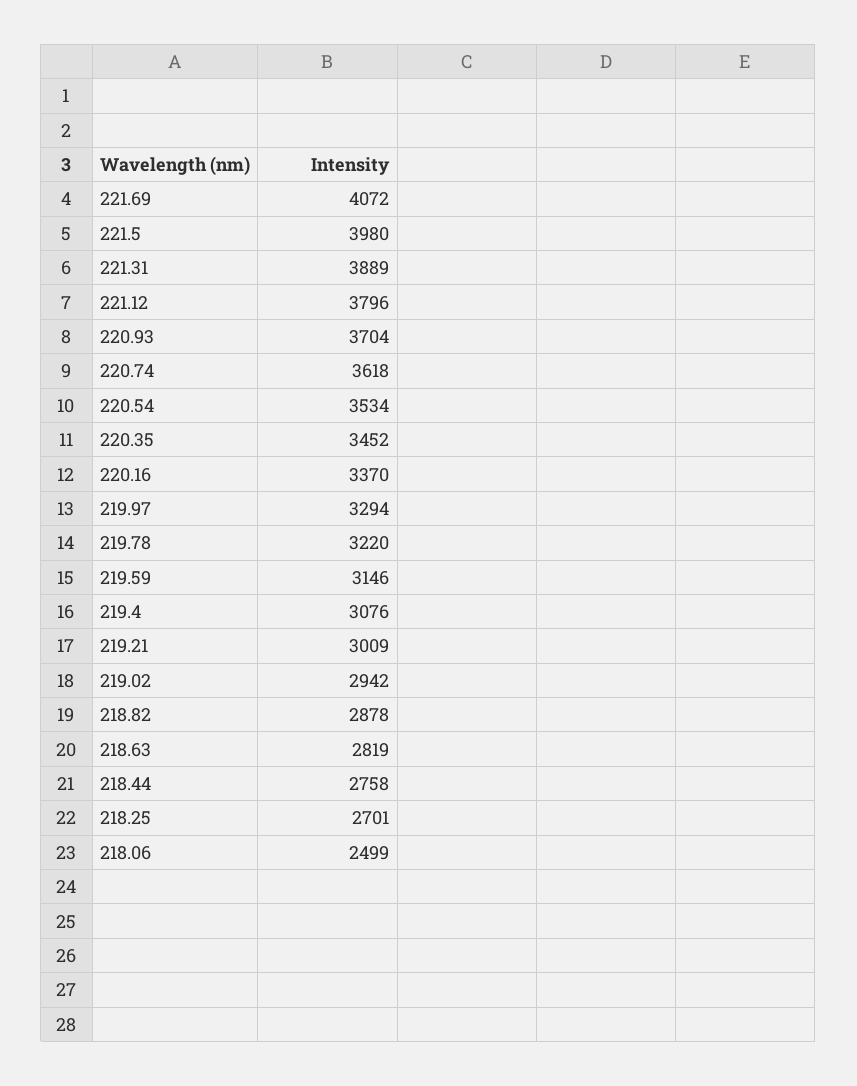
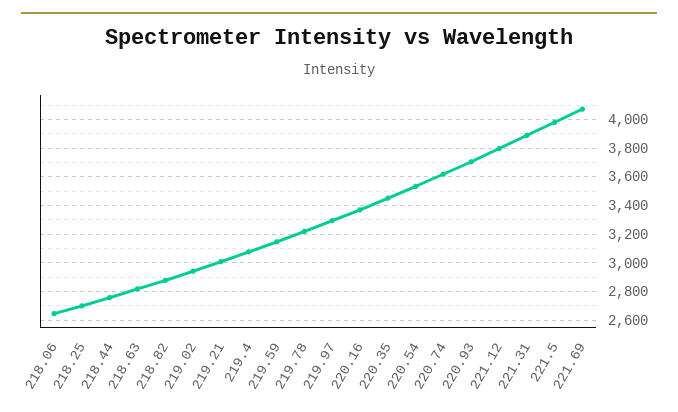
218.06: 2499 -> 2650

